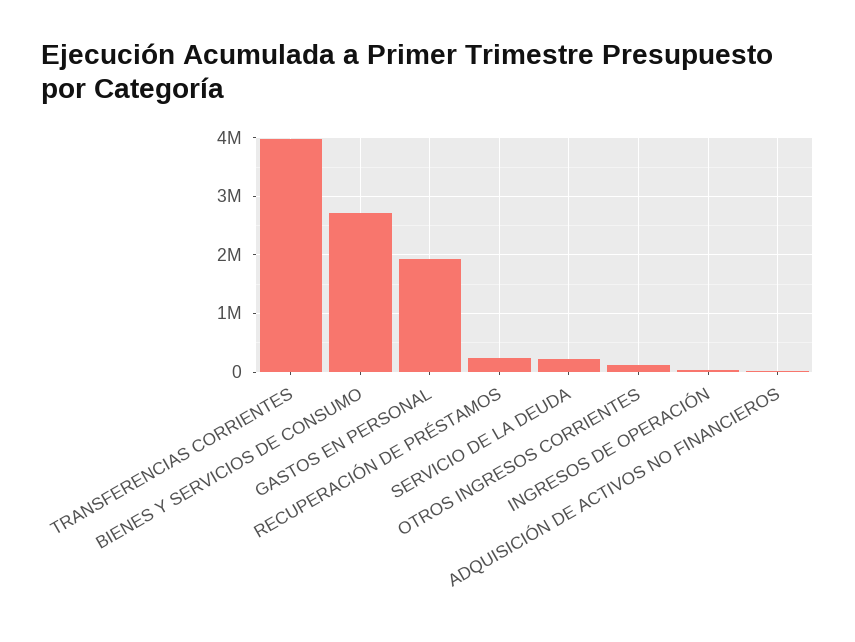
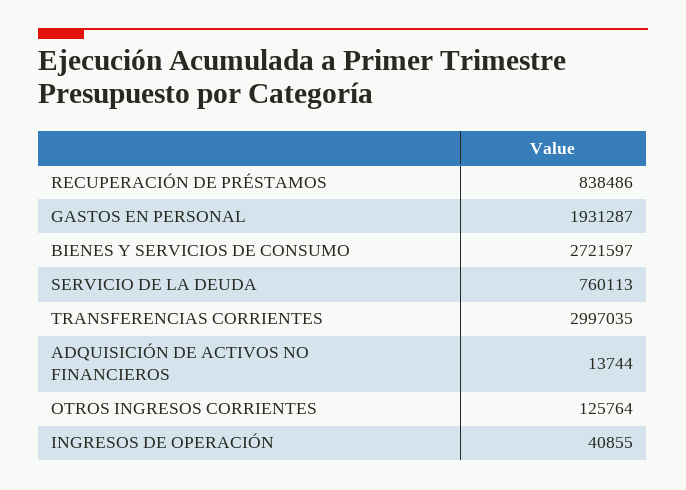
TRANSFERENCIAS CORRIENTES: 4000000 -> 2997035
RECUPERACIÓN DE PRÉSTAMOS: 200000 -> 838486
SERVICIO DE LA DEUDA: 200000 -> 760113

